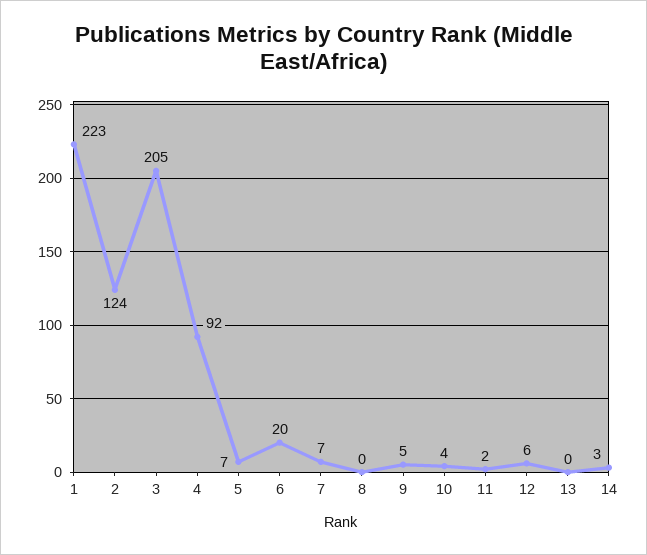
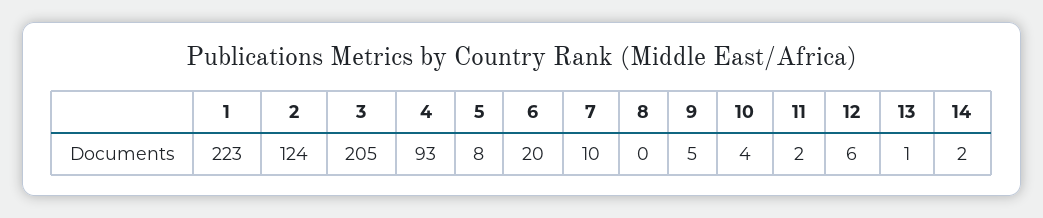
4: 92 -> 93
5: 7 -> 8
7: 7 -> 10
13: 0 -> 1
14: 3 -> 2

